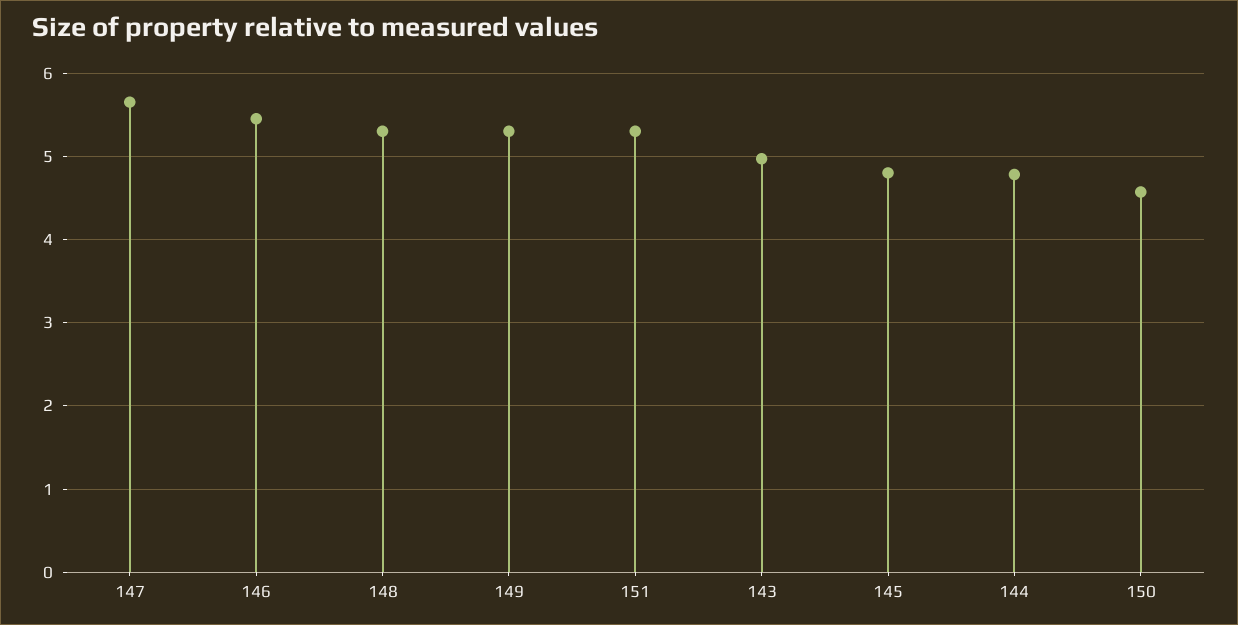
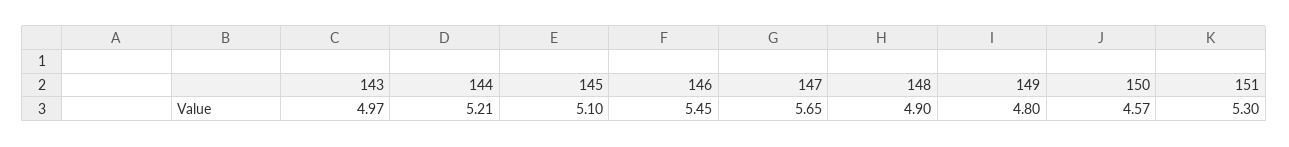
148: 5.3 -> 4.9
149: 5.3 -> 4.8
145: 4.8 -> 5.1
144: 4.8 -> 5.21

